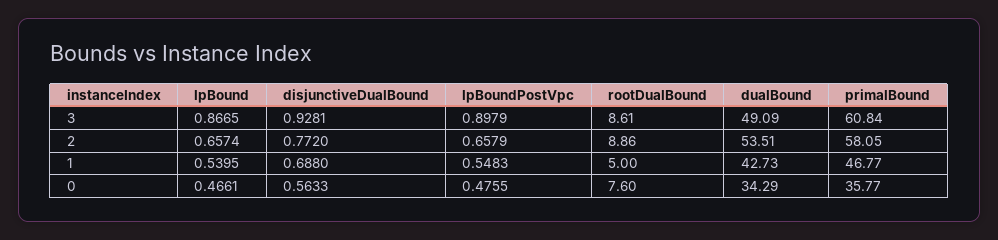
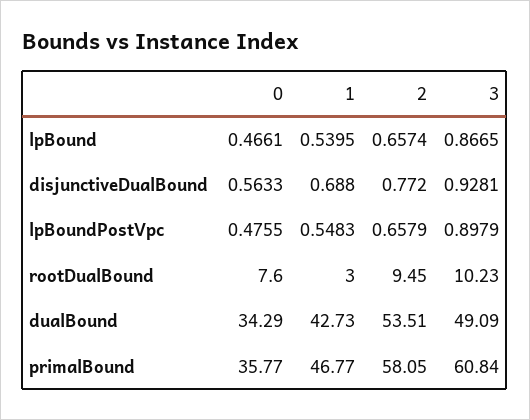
rootDualBound, 3: 8.61 -> 10.23
rootDualBound, 2: 8.86 -> 9.45
rootDualBound, 1: 5 -> 3

